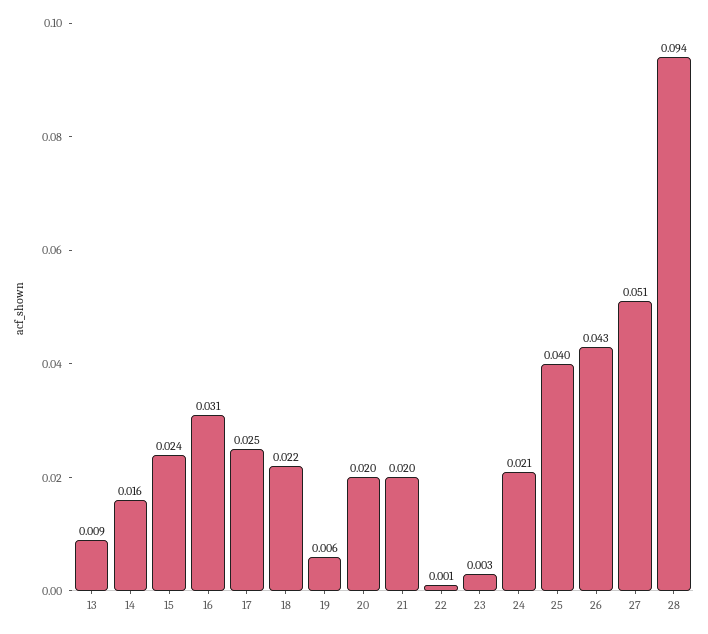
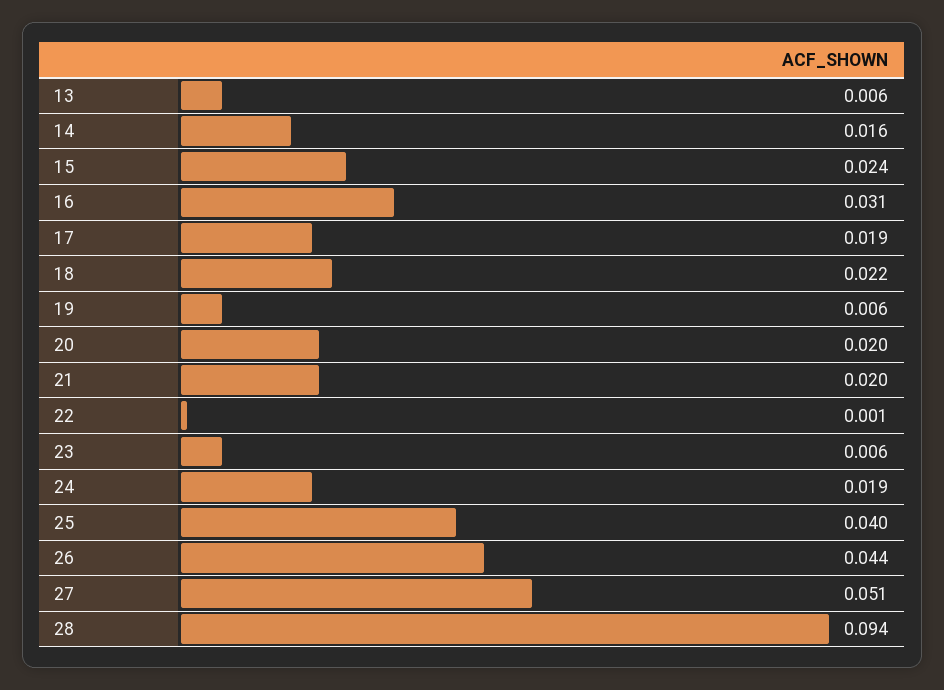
13: 0.009 -> 0.006
17: 0.025 -> 0.019
23: 0.003 -> 0.006
24: 0.021 -> 0.019
26: 0.043 -> 0.044

